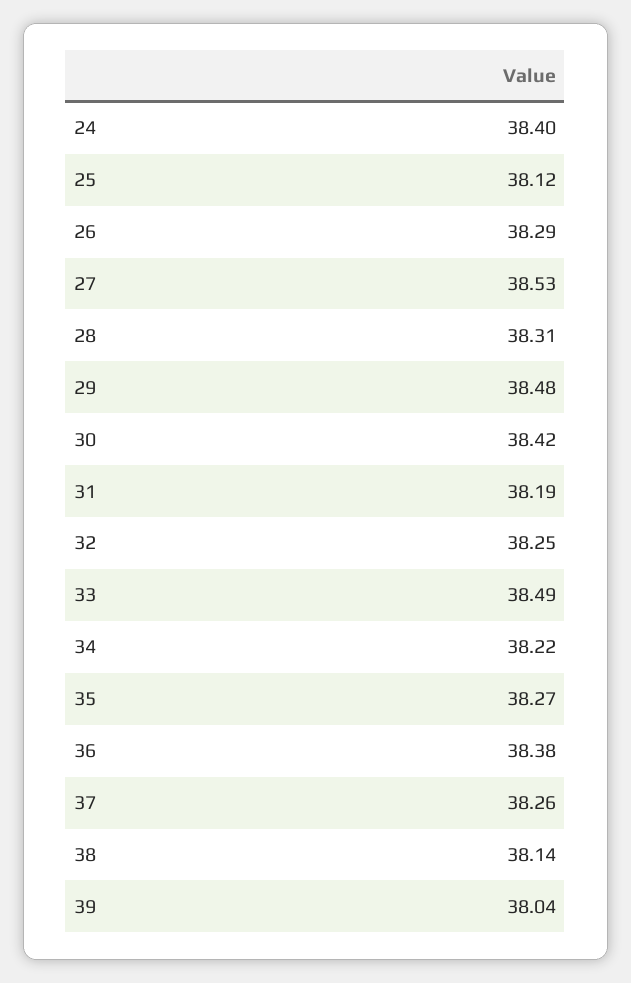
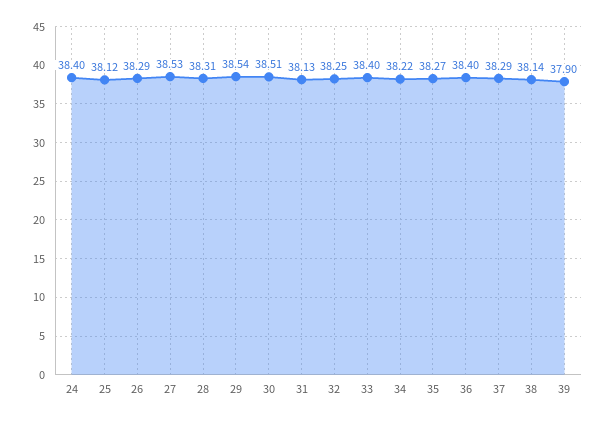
29: 38.48 -> 38.54
30: 38.42 -> 38.51
31: 38.19 -> 38.13
33: 38.49 -> 38.4
36: 38.38 -> 38.4
37: 38.26 -> 38.29
39: 38.04 -> 37.9

